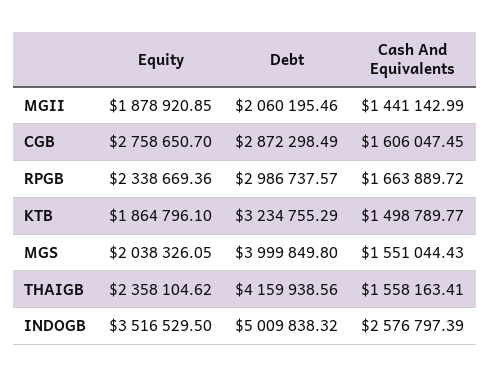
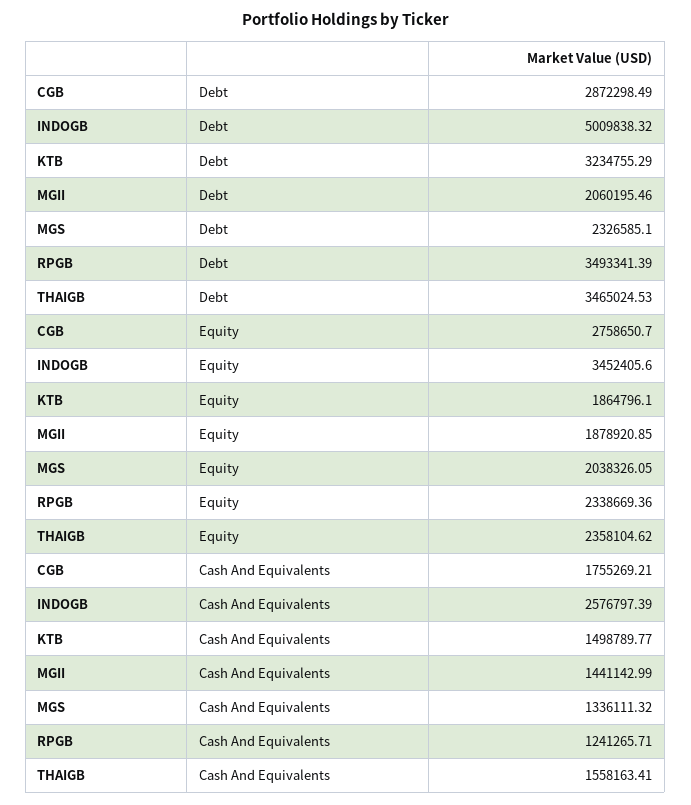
Cash And Equivalents, CGB: 1606047.45 -> 1755269.21
Debt, RPGB: 2986737.57 -> 3493341.39
Cash And Equivalents, RPGB: 1663889.72 -> 1241265.71
Debt, MGS: 3999849.8 -> 2326585.1
Cash And Equivalents, MGS: 1551044.43 -> 1336111.32
Debt, THAIGB: 4159938.56 -> 3465024.53
Equity, INDOGB: 3516529.5 -> 3452405.6

